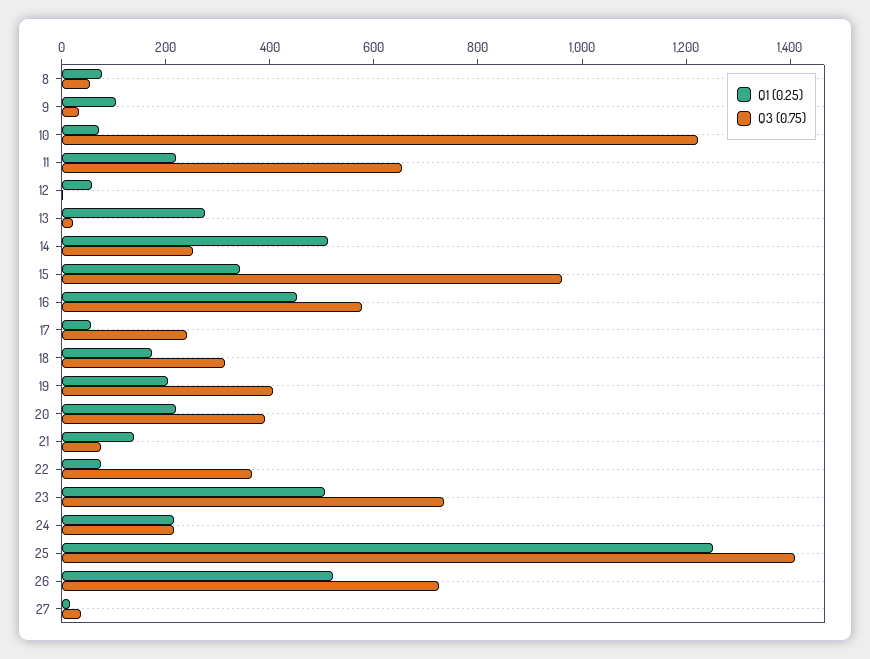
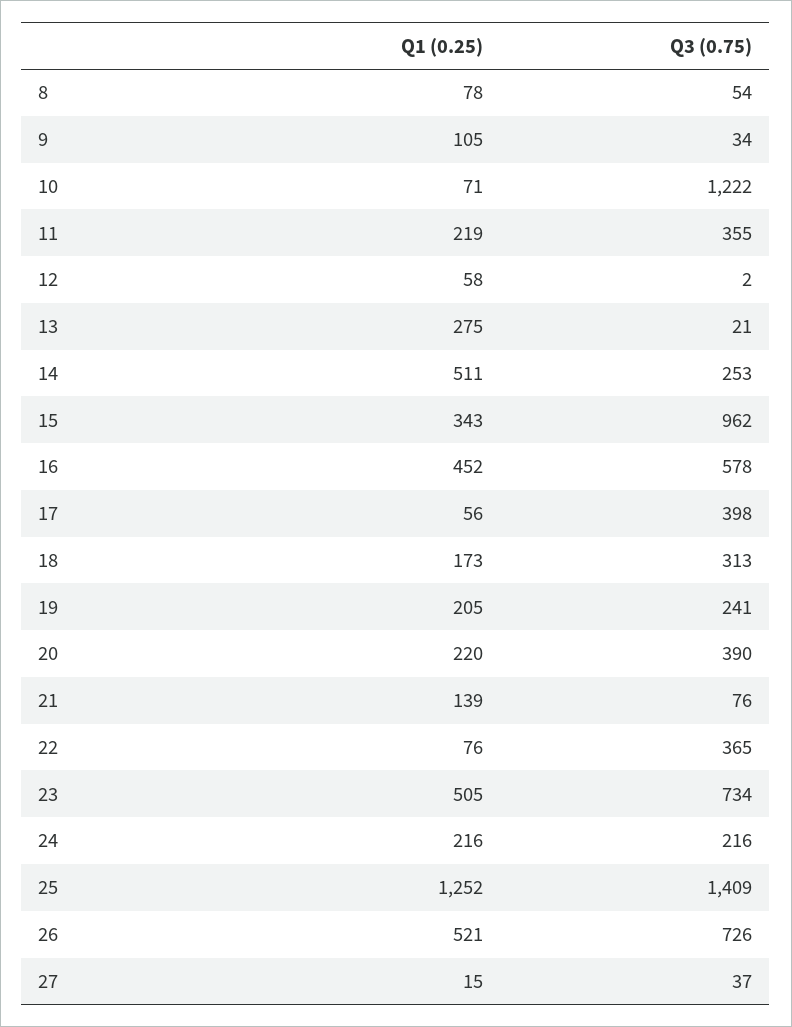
Q3 (0.75), 11: 650 -> 355
Q3 (0.75), 17: 250 -> 398
Q3 (0.75), 19: 400 -> 241

